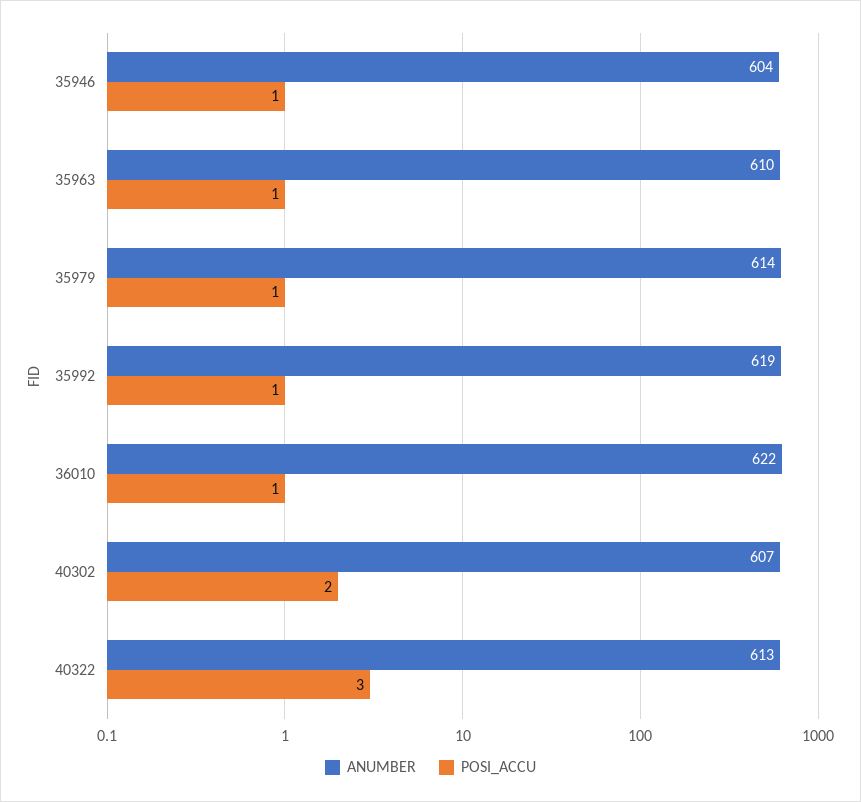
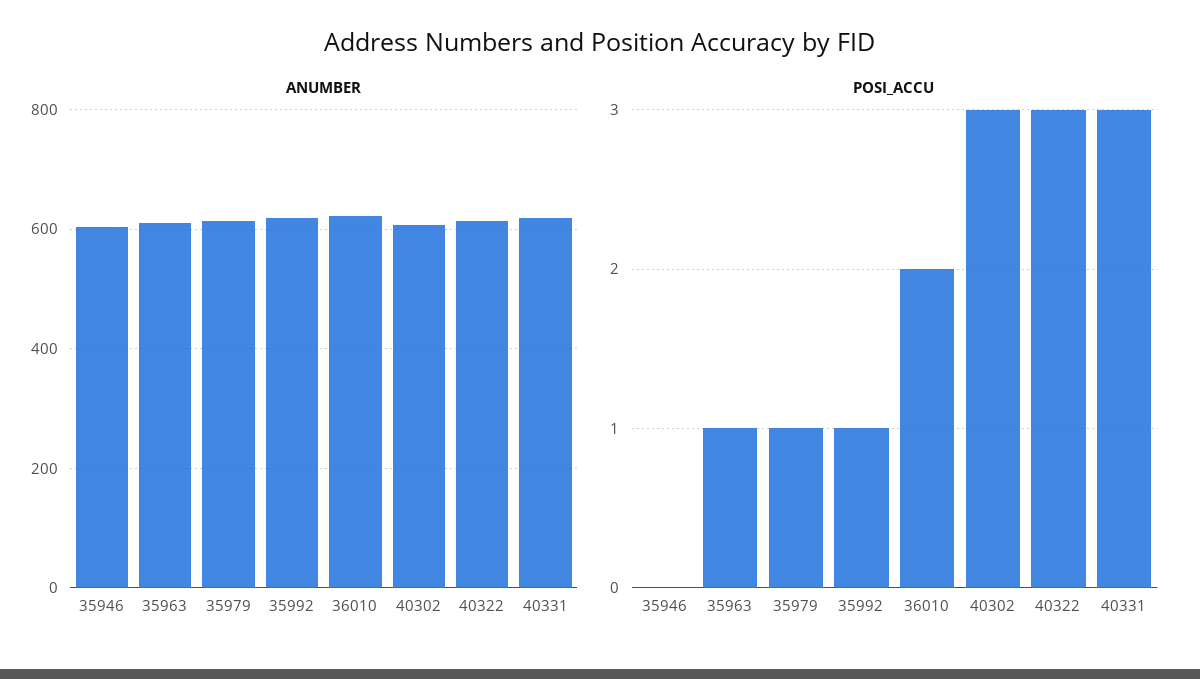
POSI_ACCU, 35946: 1 -> 0
POSI_ACCU, 36010: 1 -> 2
POSI_ACCU, 40302: 2 -> 3
ANUMBER, 40331: none -> 620
POSI_ACCU, 40331: none -> 3

